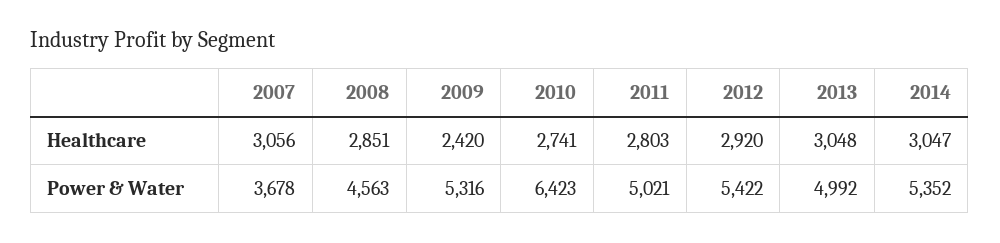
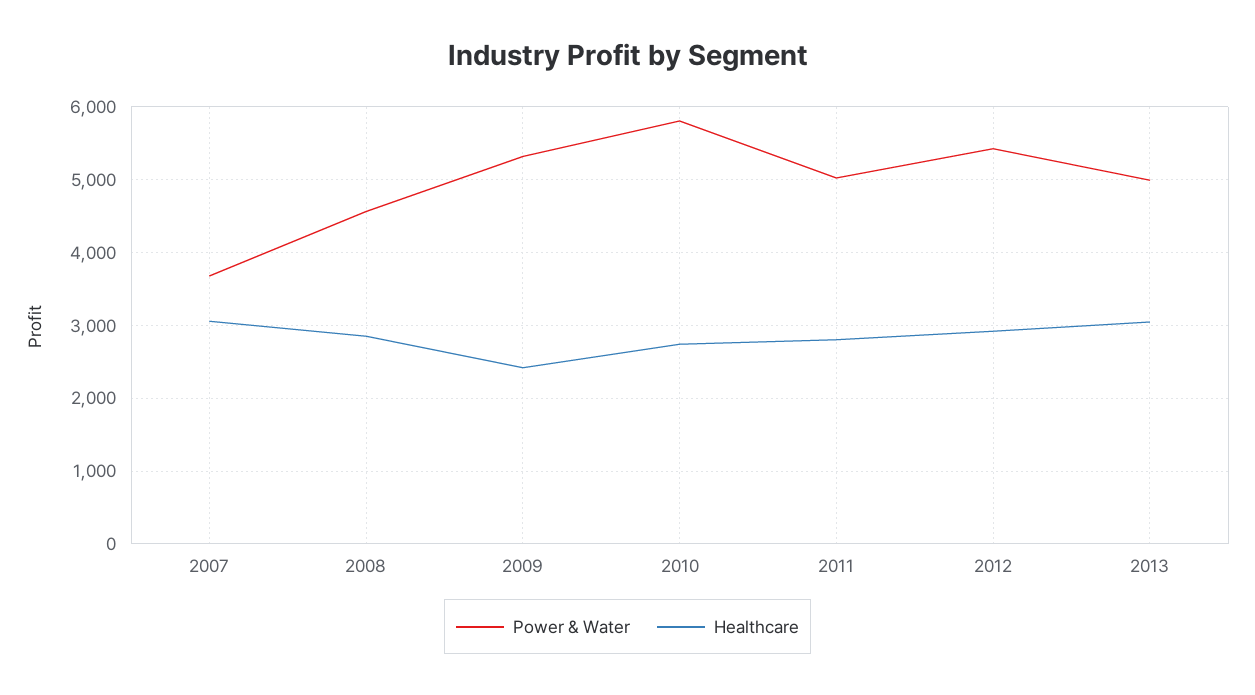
Healthcare, 2014: 3047 -> none
Power & Water, 2010: 6423 -> 5800
Power & Water, 2014: 5352 -> none

